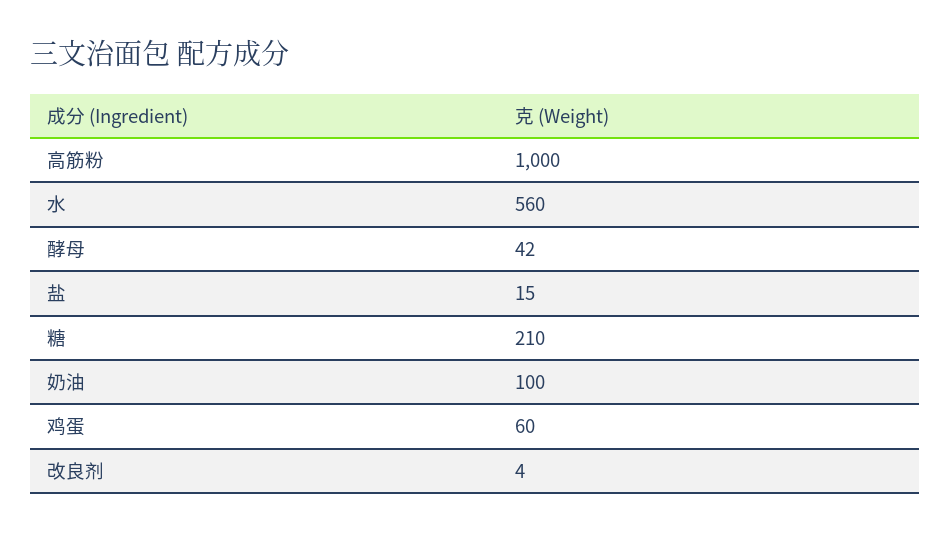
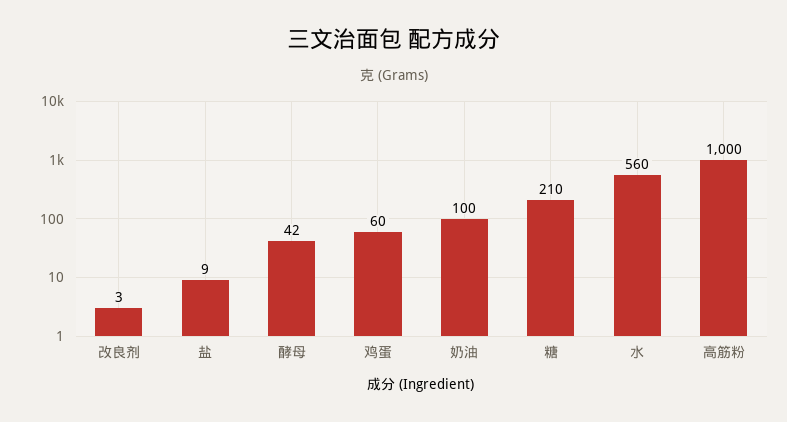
盐: 15 -> 9
改良剂: 4 -> 3

